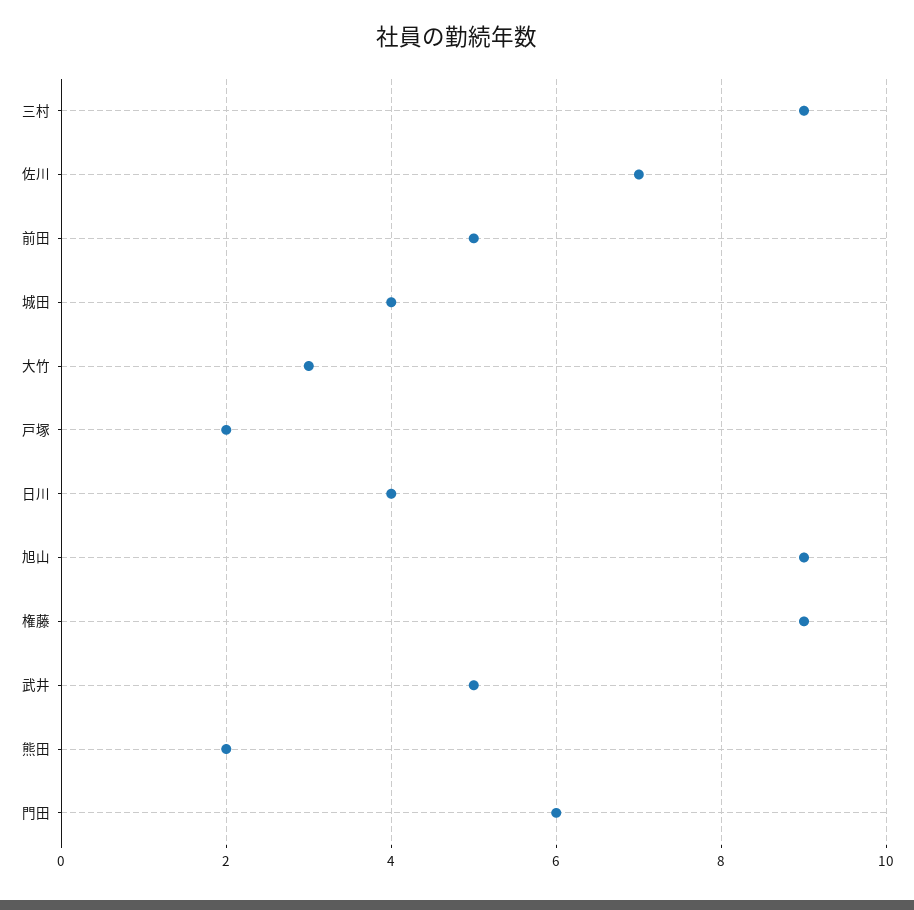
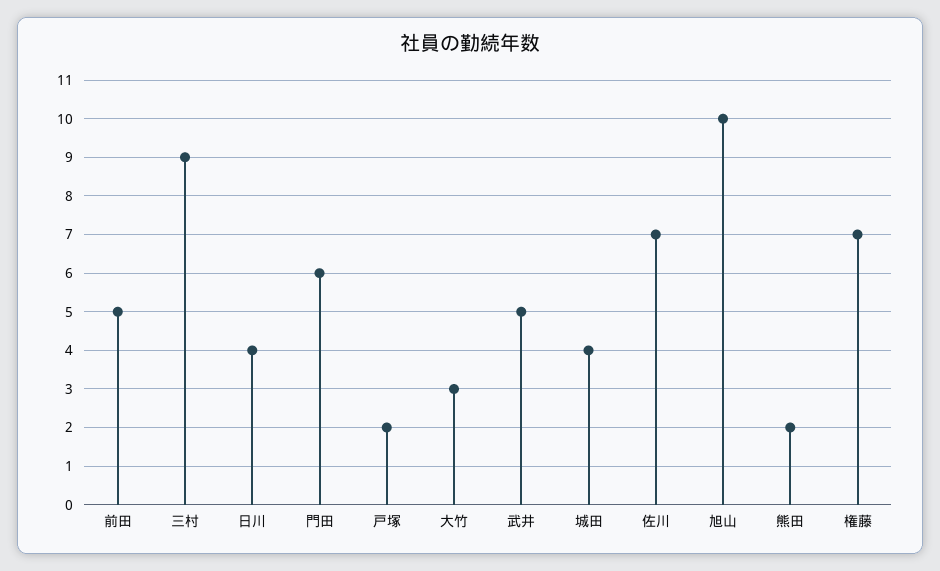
旭山: 9 -> 10
権藤: 9 -> 7

